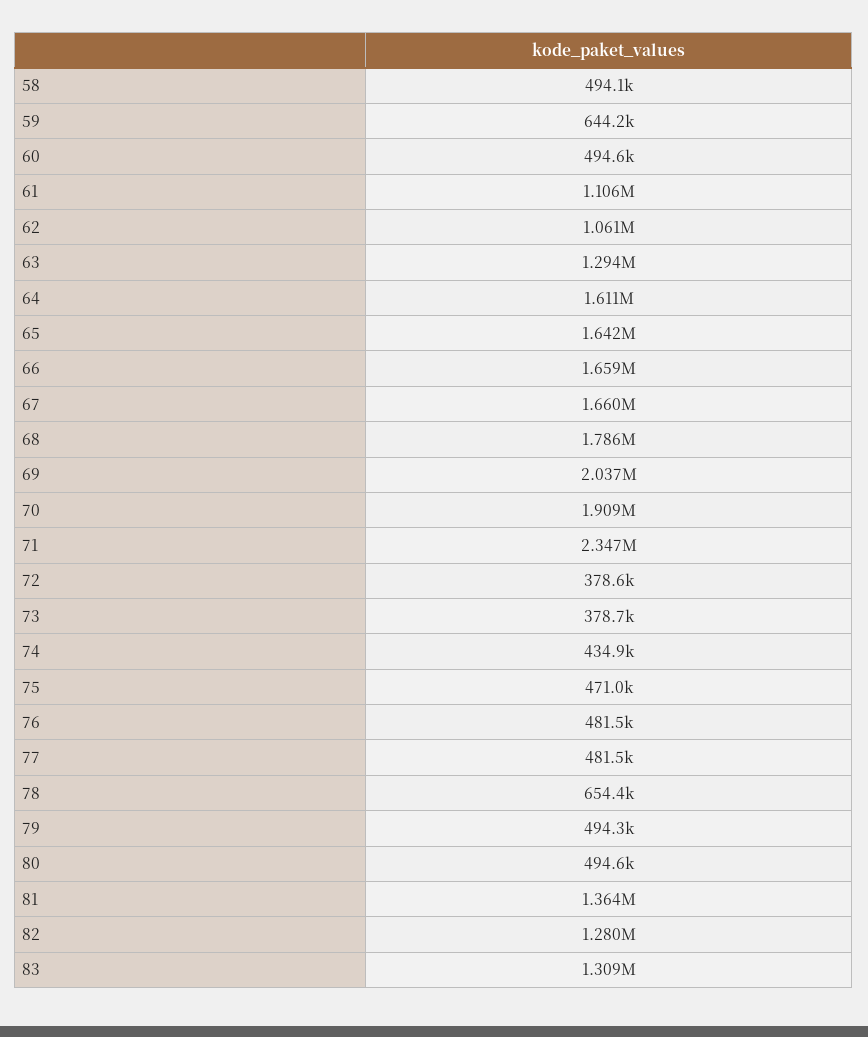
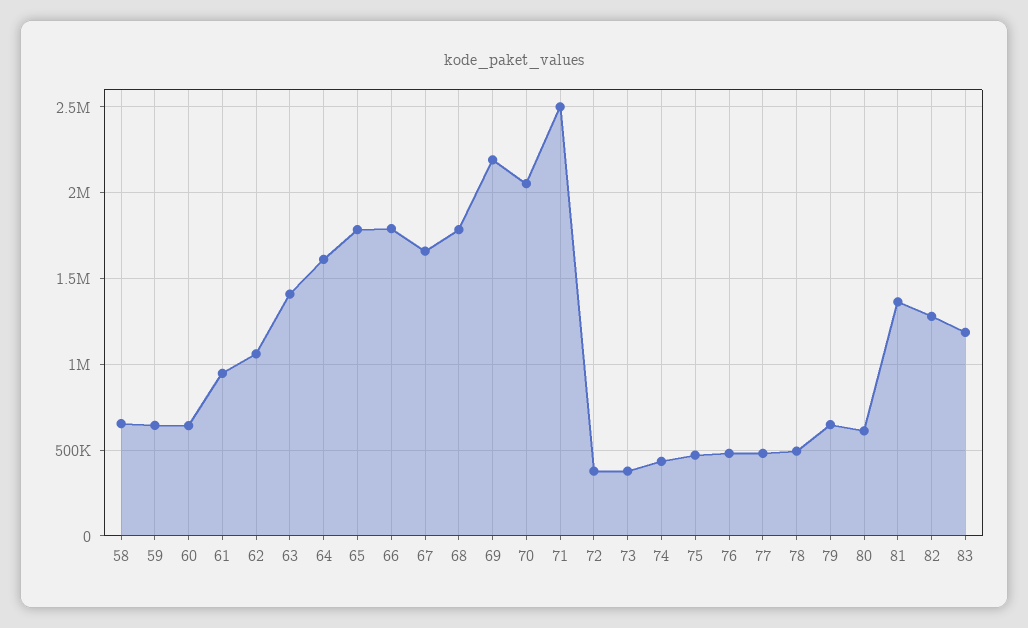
58: 494100 -> 650000
60: 494600 -> 650000
61: 1106000 -> 950000
63: 1294000 -> 1400000
65: 1642000 -> 1800000
66: 1659000 -> 1800000
69: 2037000 -> 2200000
70: 1909000 -> 2050000
71: 2347000 -> 2500000
78: 654400 -> 500000
79: 494300 -> 650000
80: 494600 -> 600000
83: 1309000 -> 1200000

